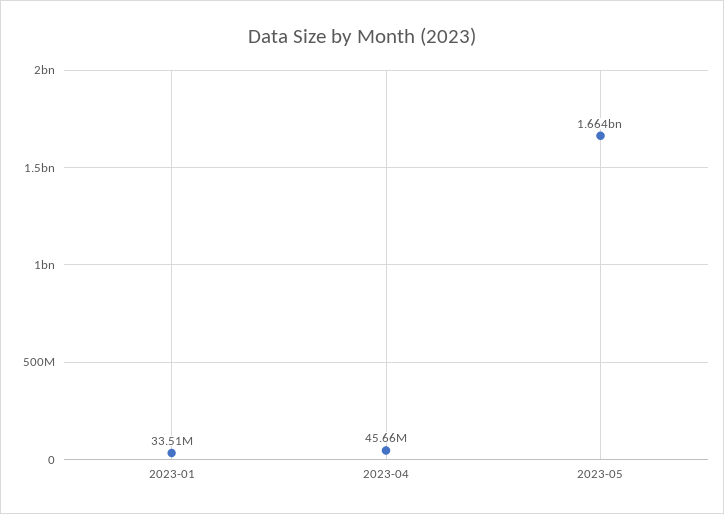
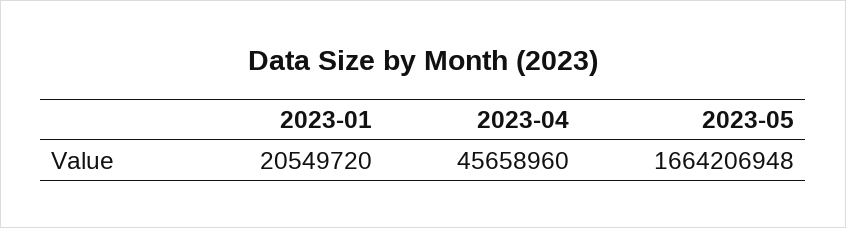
2023-01: 33510000 -> 20549720

